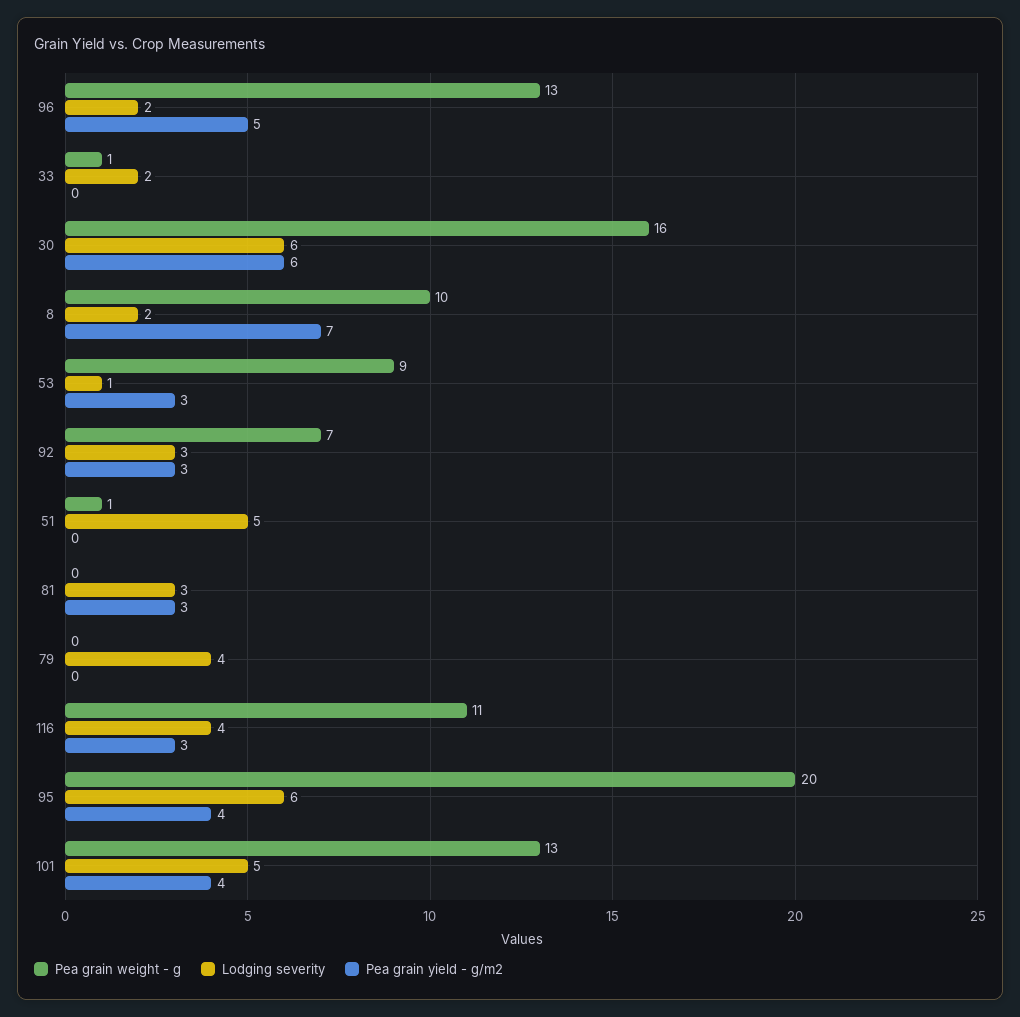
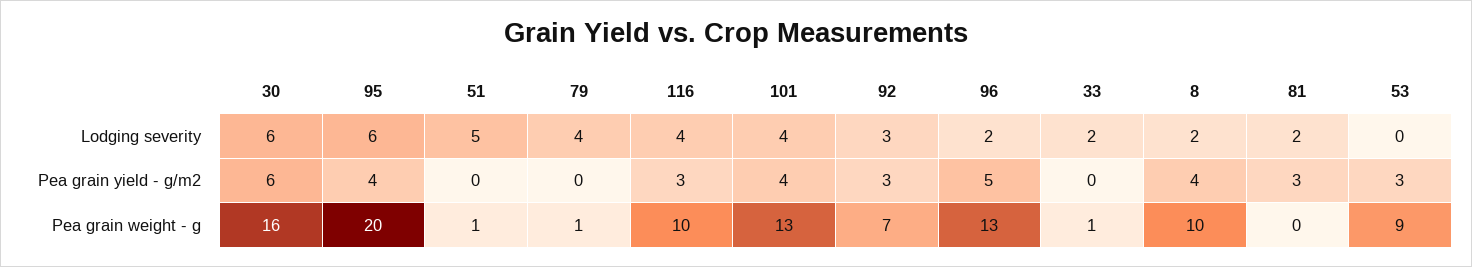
Pea grain yield - g/m2, 8: 7 -> 4
Lodging severity, 53: 1 -> 0
Lodging severity, 81: 3 -> 2
Pea grain weight - g, 79: 0 -> 1
Pea grain weight - g, 116: 11 -> 10
Lodging severity, 101: 5 -> 4

